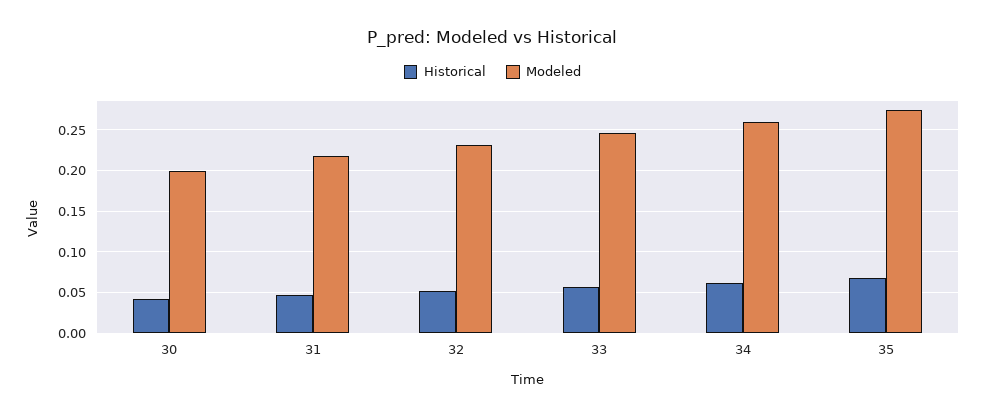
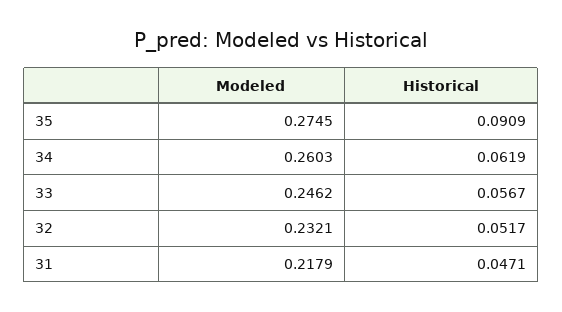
Historical, 30: 0.04 -> none
Modeled, 30: 0.2 -> none
Historical, 35: 0.07 -> 0.0909

